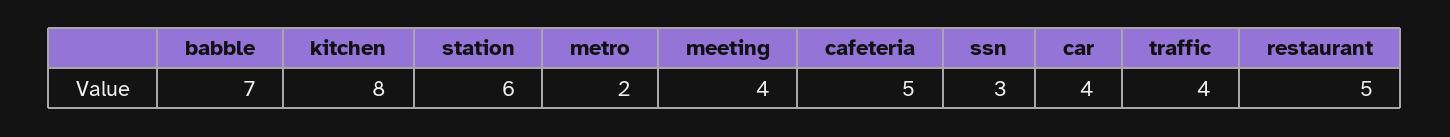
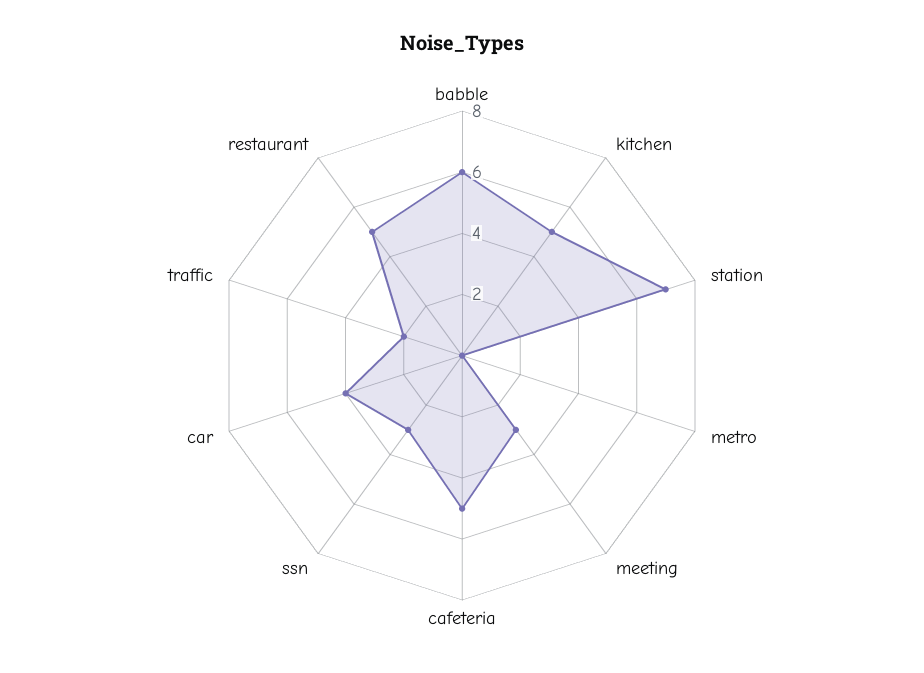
babble: 7 -> 6
kitchen: 8 -> 5
station: 6 -> 7
metro: 2 -> 0
meeting: 4 -> 3
traffic: 4 -> 2

